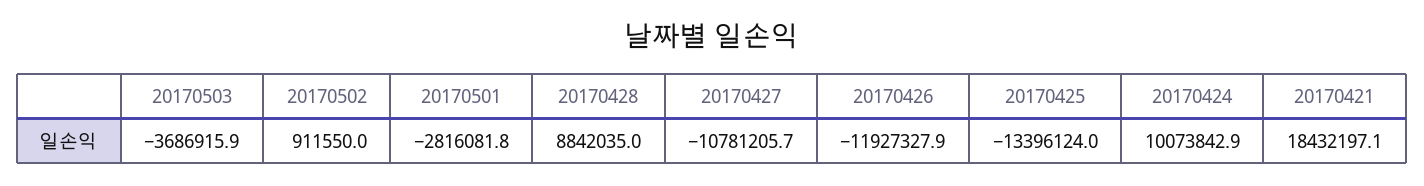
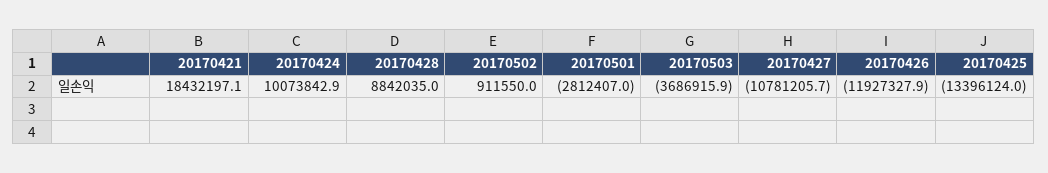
20170501: -2816081.8 -> -2812407

